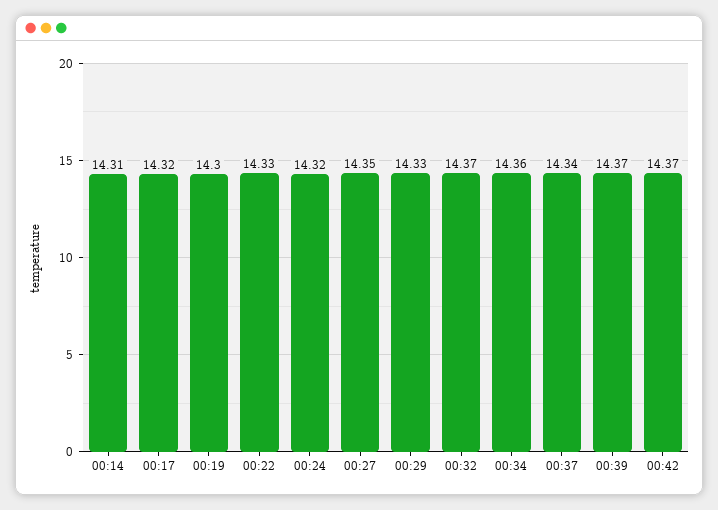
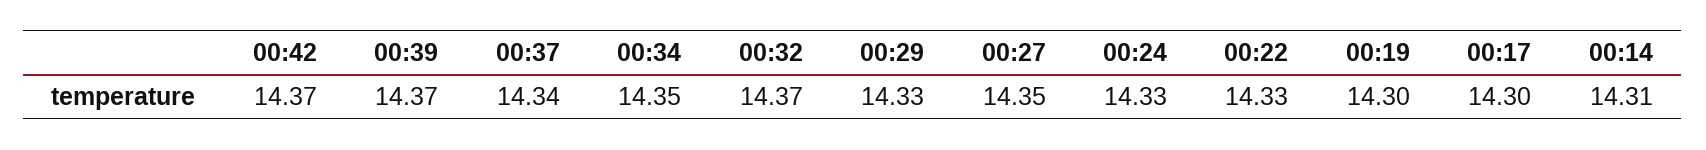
00:17: 14.32 -> 14.3
00:24: 14.32 -> 14.33
00:34: 14.36 -> 14.35

